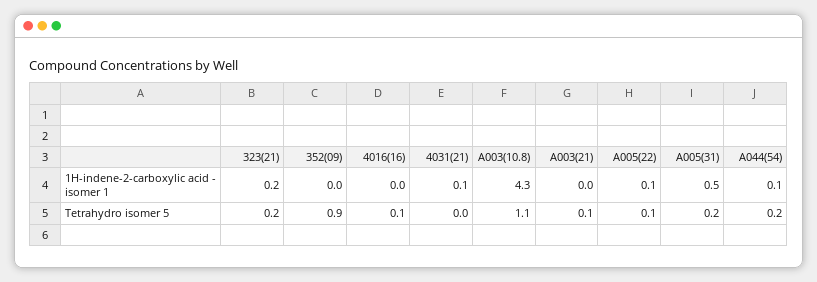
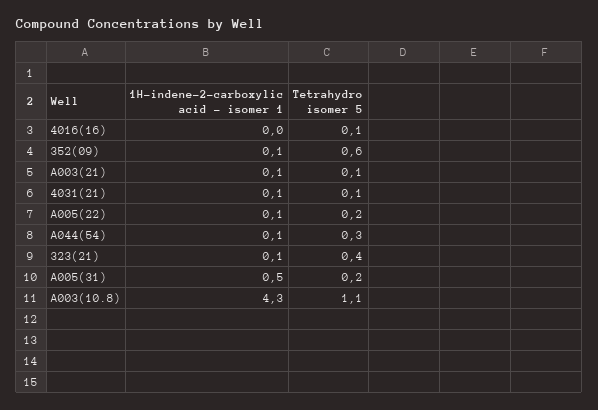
323(21), 1H-indene-2-carboxylic acid - isomer 1: 0.2 -> 0.1
352(09), 1H-indene-2-carboxylic acid - isomer 1: 0 -> 0.1
A003(21), 1H-indene-2-carboxylic acid - isomer 1: 0 -> 0.1
323(21), Tetrahydro isomer 5: 0.2 -> 0.4
352(09), Tetrahydro isomer 5: 0.9 -> 0.6
4031(21), Tetrahydro isomer 5: 0 -> 0.1
A005(22), Tetrahydro isomer 5: 0.1 -> 0.2
A044(54), Tetrahydro isomer 5: 0.2 -> 0.3

